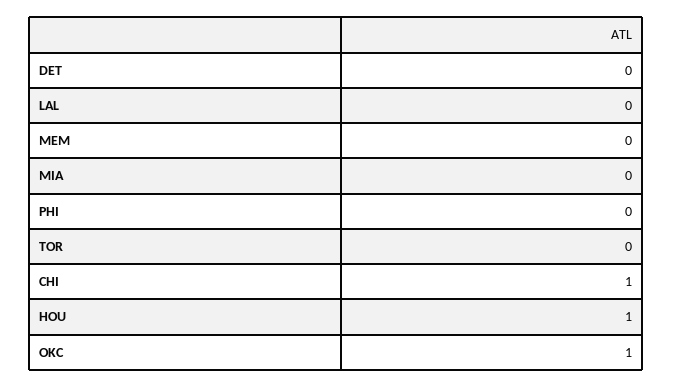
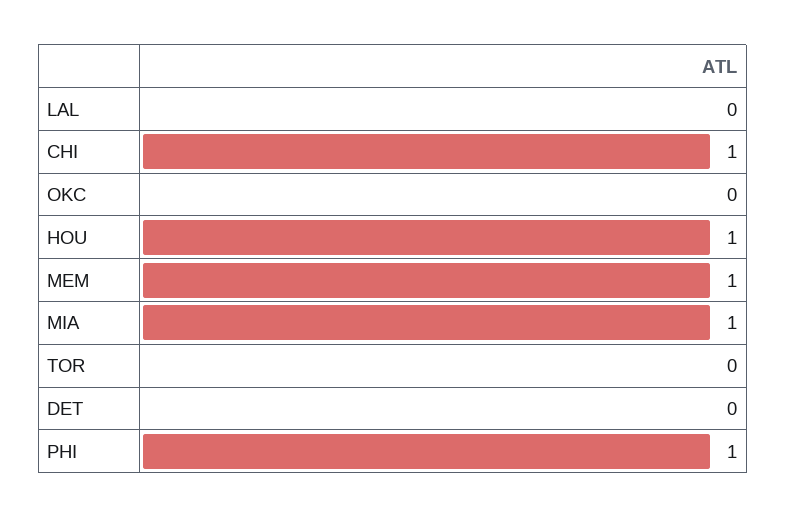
MEM: 0 -> 1
MIA: 0 -> 1
PHI: 0 -> 1
OKC: 1 -> 0

